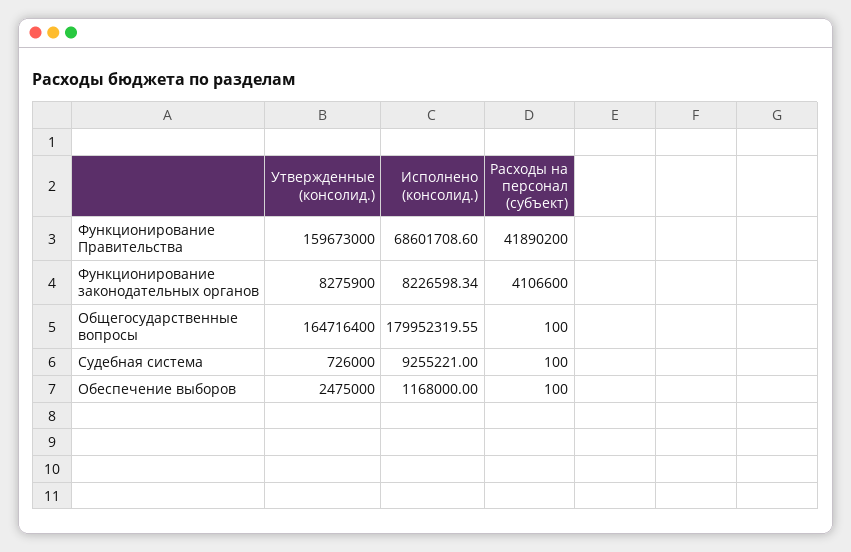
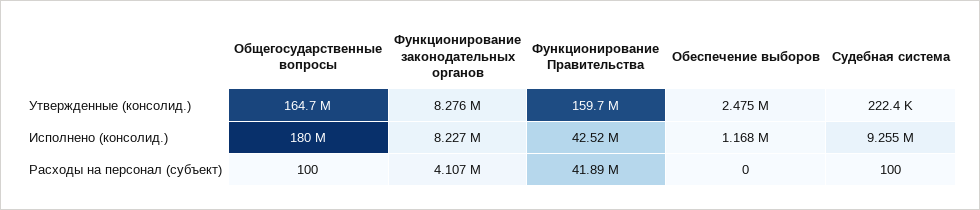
Исполнено (консолид.), Функционирование Правительства: 68601708.6 -> 42520000
Утвержденные (консолид.), Судебная система: 726000 -> 222400
Расходы на персонал (субъект), Обеспечение выборов: 100 -> 0

